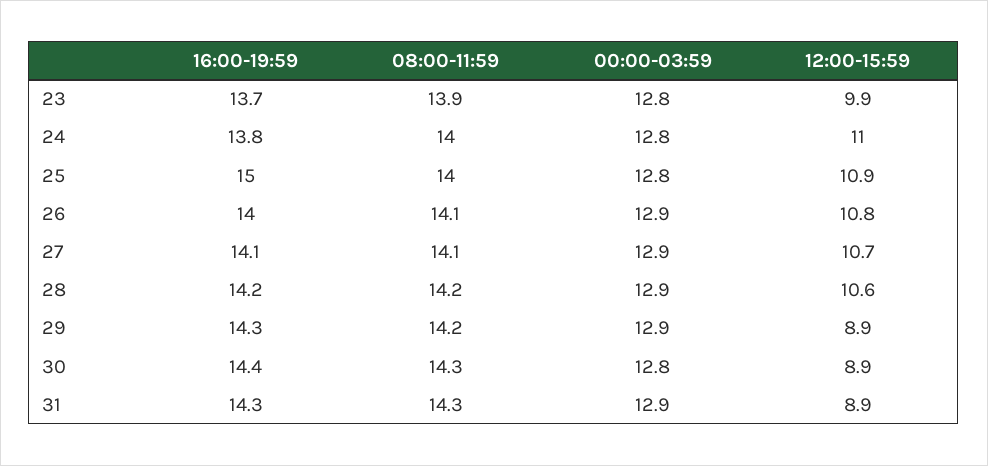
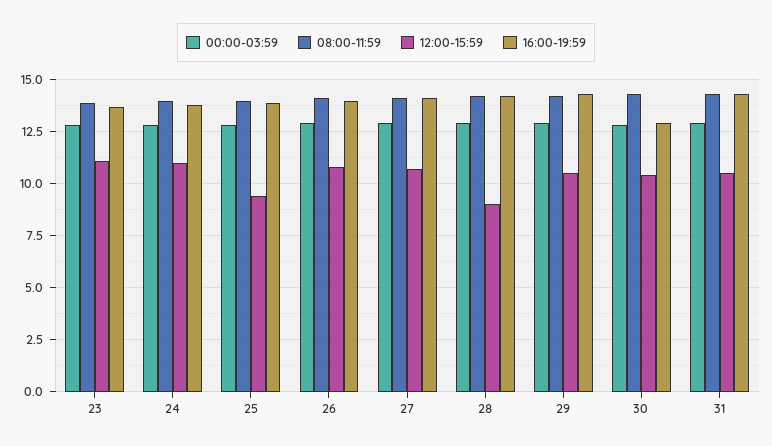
12:00-15:59, 23: 9.9 -> 11
16:00-19:59, 25: 15 -> 14
12:00-15:59, 25: 10.9 -> 9.5
12:00-15:59, 28: 10.6 -> 9
12:00-15:59, 29: 8.9 -> 10.5
16:00-19:59, 30: 14.4 -> 13
12:00-15:59, 30: 8.9 -> 10.5
12:00-15:59, 31: 8.9 -> 10.5

